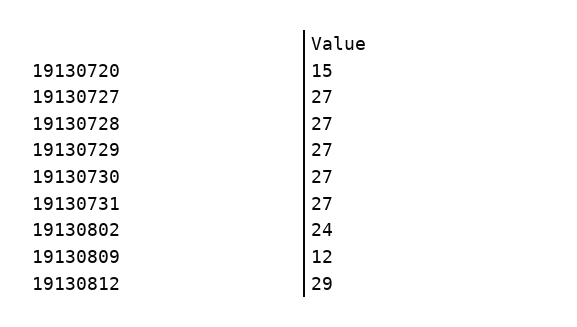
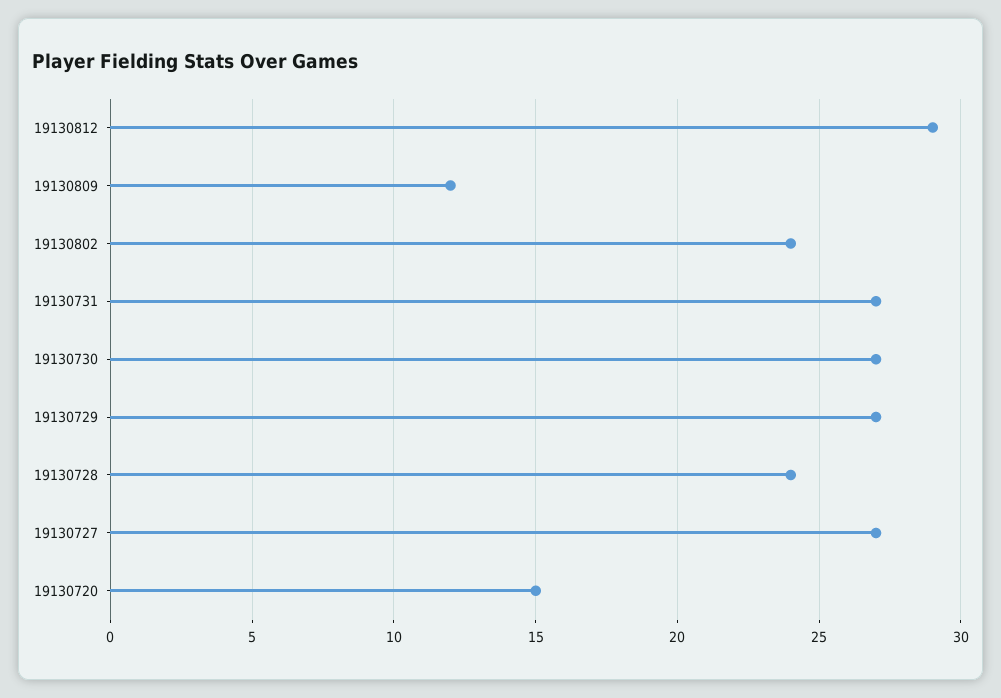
19130728: 27 -> 24

